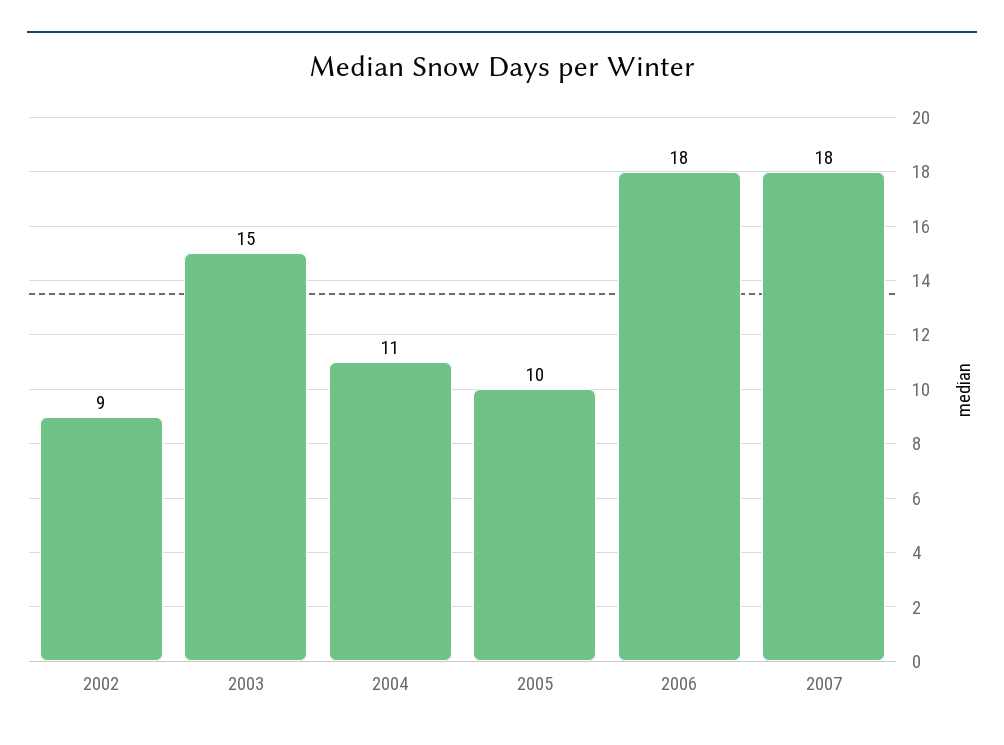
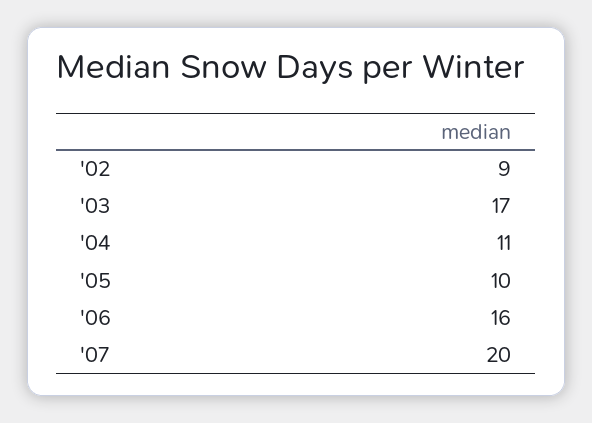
2003: 15 -> 17
2006: 18 -> 16
2007: 18 -> 20

